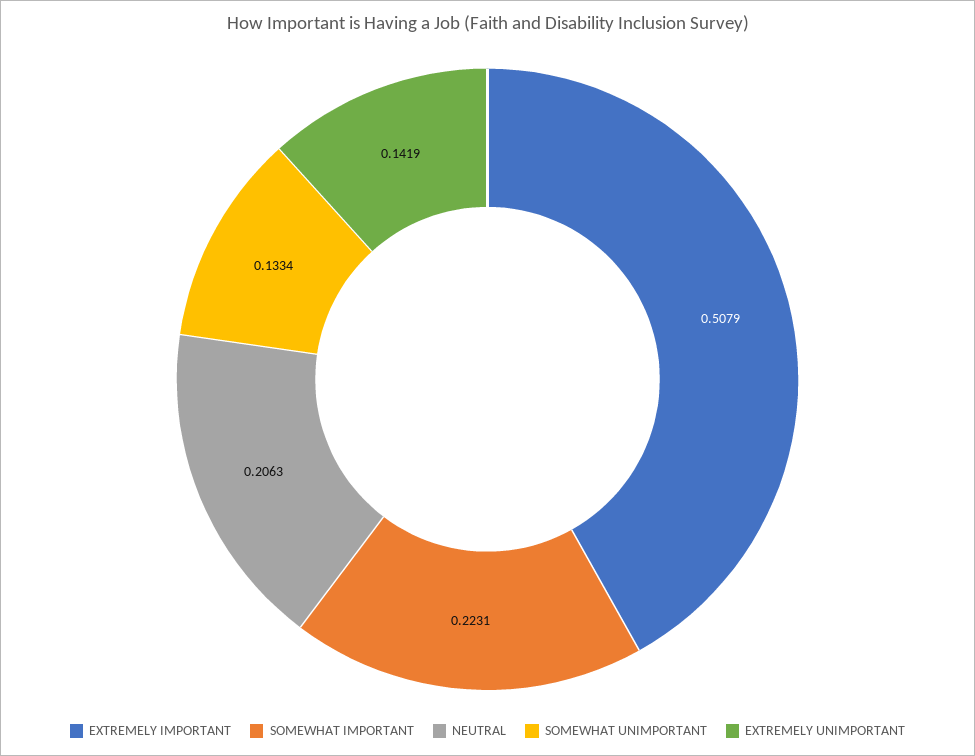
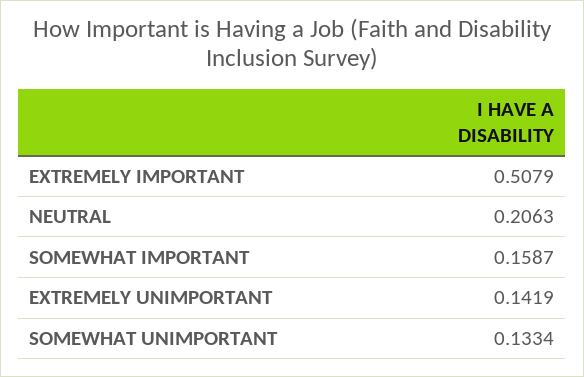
SOMEWHAT IMPORTANT: 0.2231 -> 0.1587

